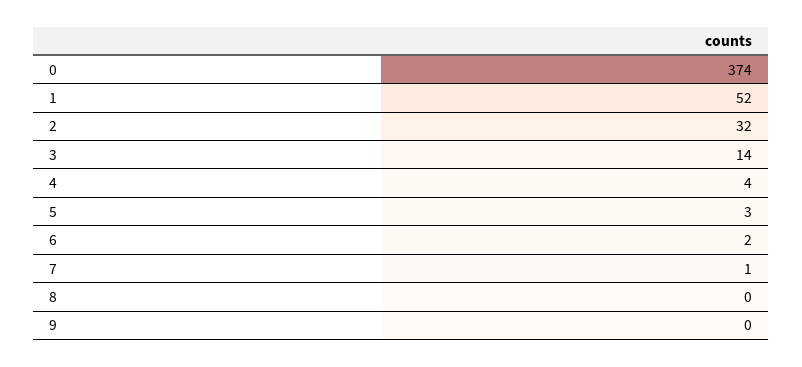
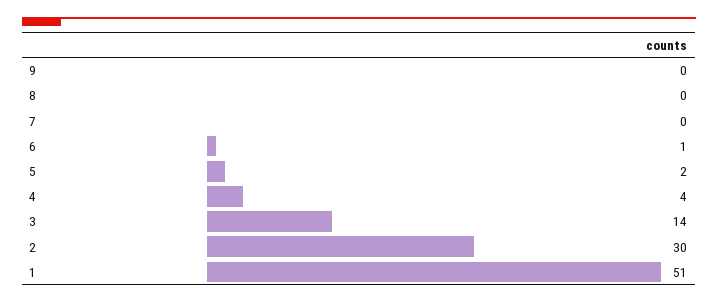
0: 374 -> none
1: 52 -> 51
2: 32 -> 30
5: 3 -> 2
6: 2 -> 1
7: 1 -> 0

